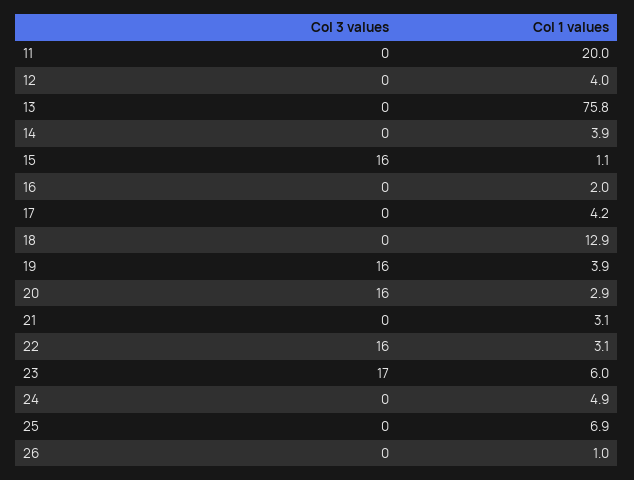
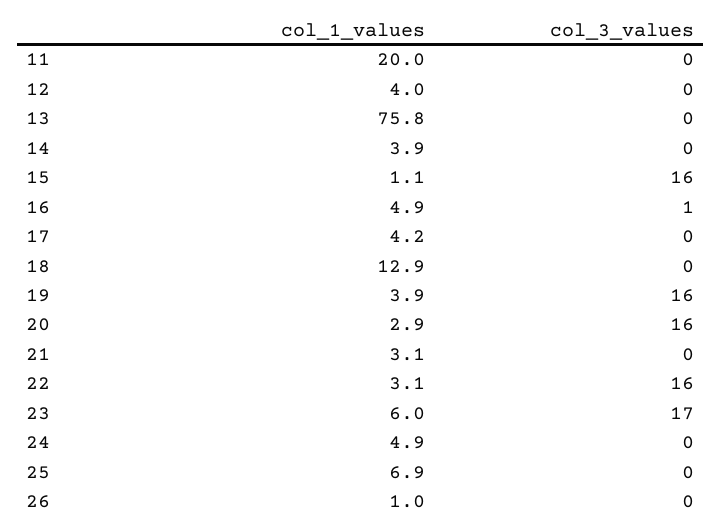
Col 3 values, 16: 0 -> 1
Col 1 values, 16: 2 -> 4.9

